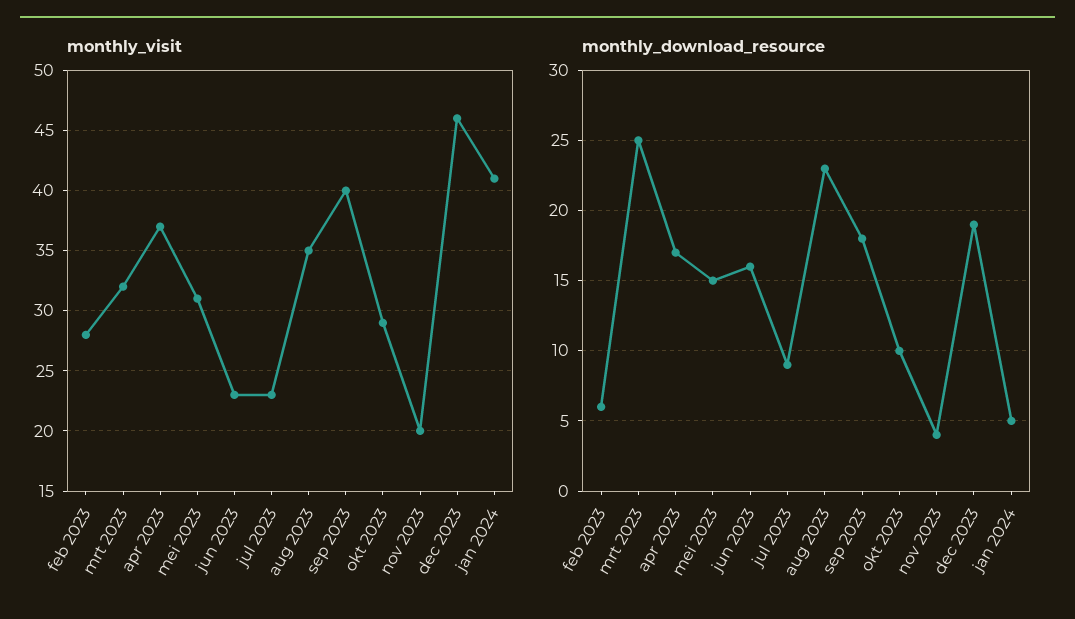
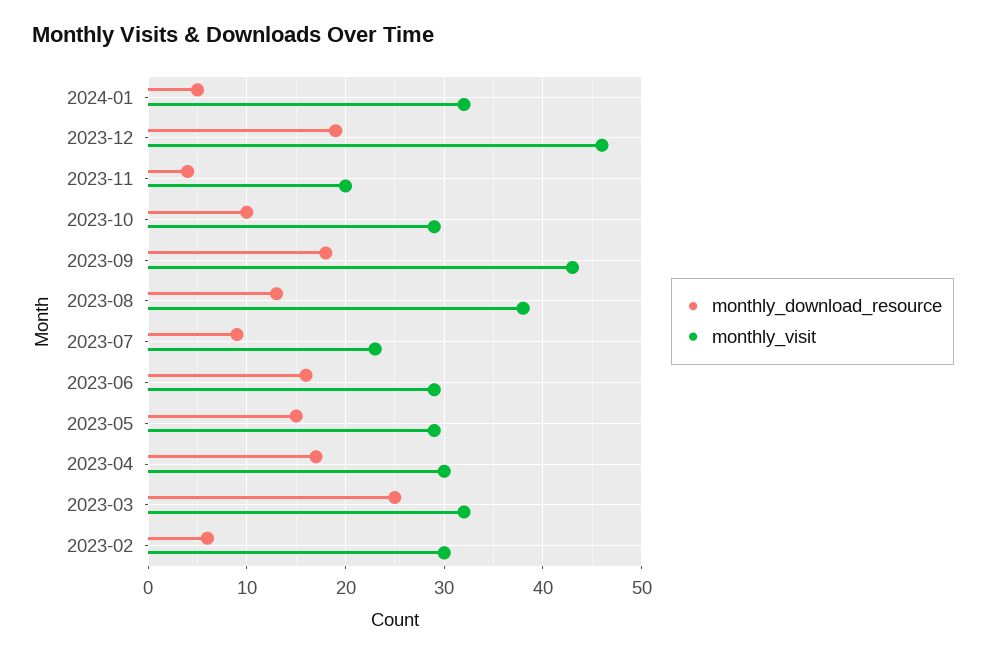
monthly_visit, feb 2023: 28 -> 30
monthly_visit, apr 2023: 37 -> 30
monthly_visit, mei 2023: 31 -> 29
monthly_visit, jun 2023: 23 -> 29
monthly_visit, aug 2023: 35 -> 38
monthly_visit, sep 2023: 40 -> 43
monthly_visit, jan 2024: 41 -> 32
monthly_download_resource, aug 2023: 23 -> 13

